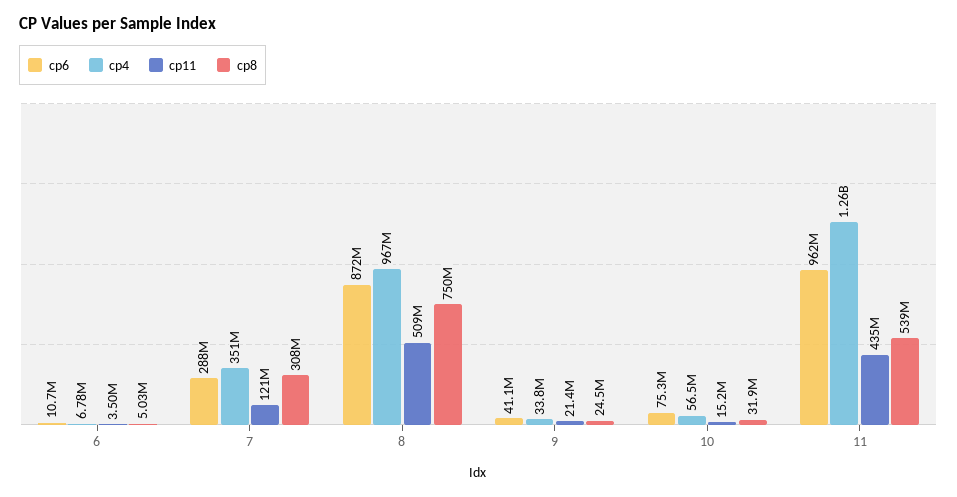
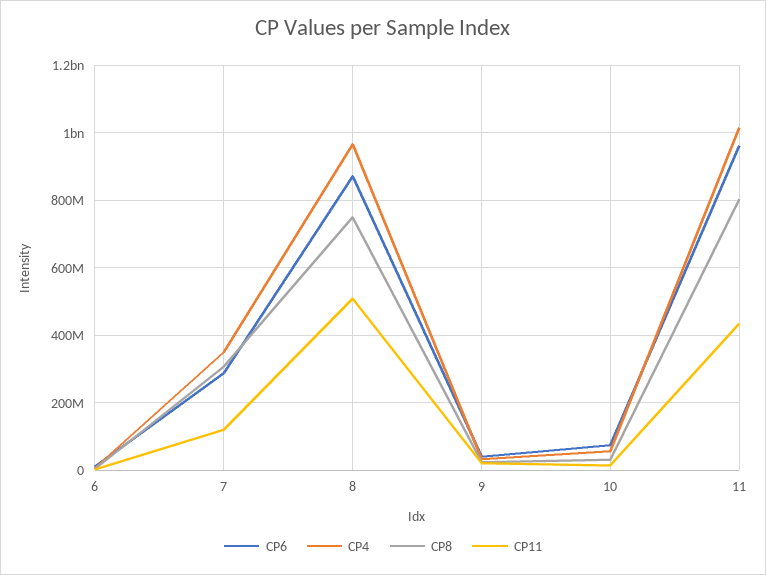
cp4, 11: 1260000000 -> 1020000000
cp8, 11: 539000000 -> 800000000

